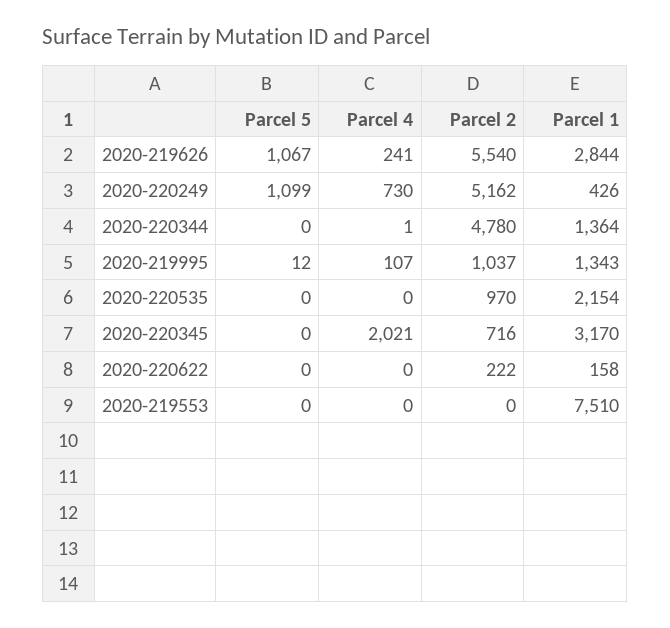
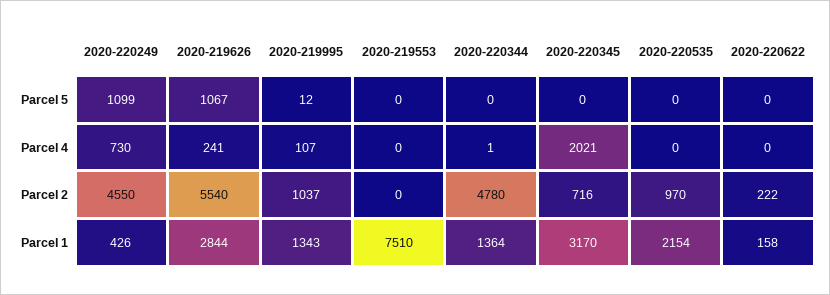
Parcel 2, 2020-220249: 5162 -> 4550

